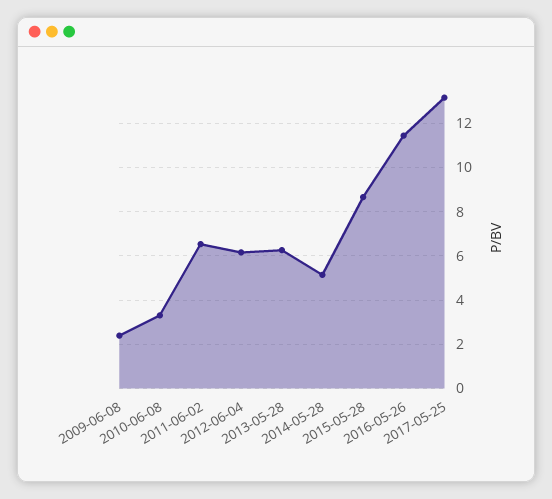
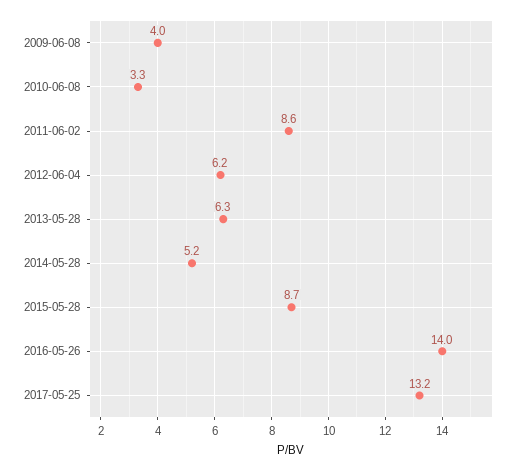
2009-06-08: 2.5 -> 4
2011-06-02: 6.5 -> 8.6
2016-05-26: 11.5 -> 14

